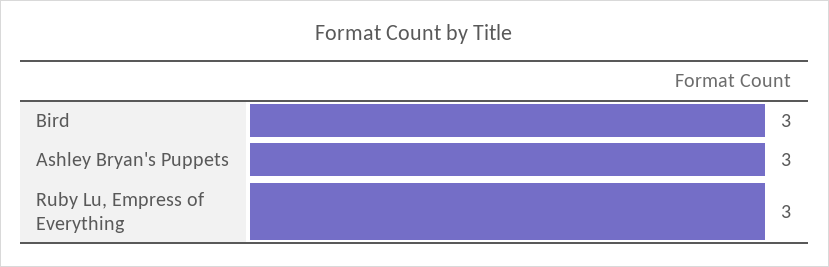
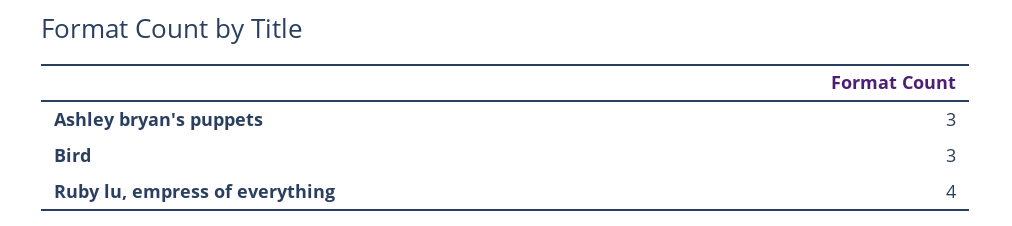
Ruby Lu, Empress of Everything: 3 -> 4

